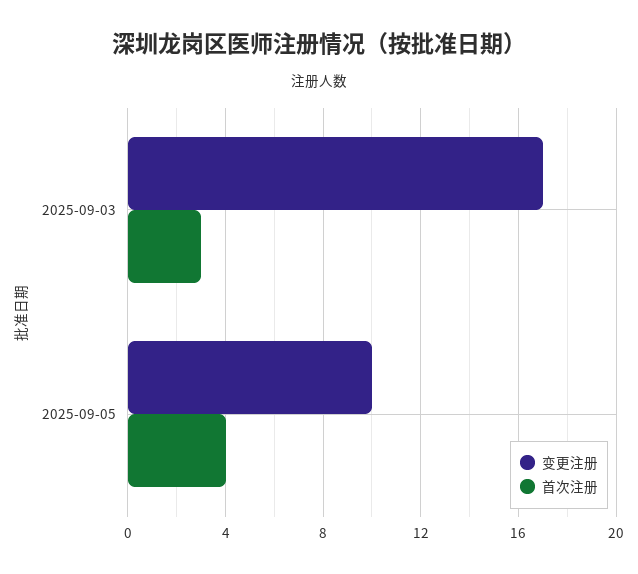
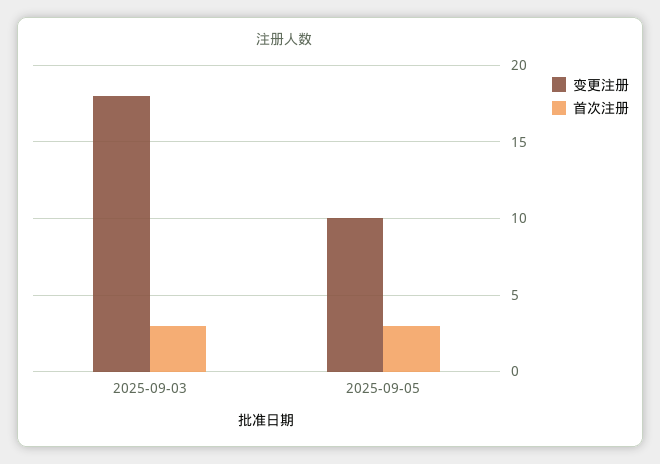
变更注册, 2025-09-03: 17 -> 18
首次注册, 2025-09-05: 4 -> 3

